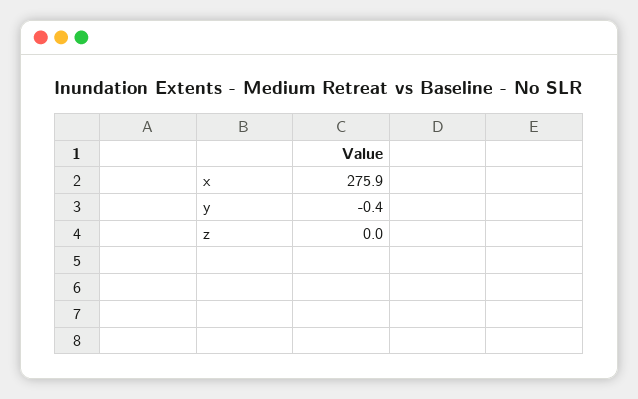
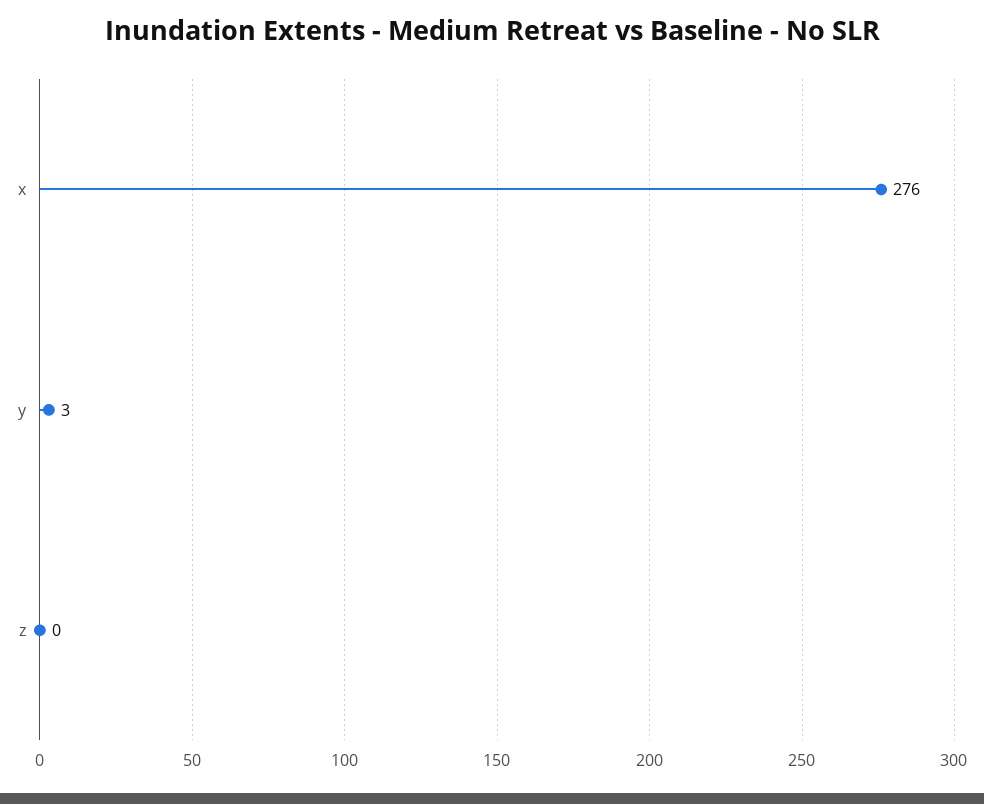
y: -0.4 -> 3

